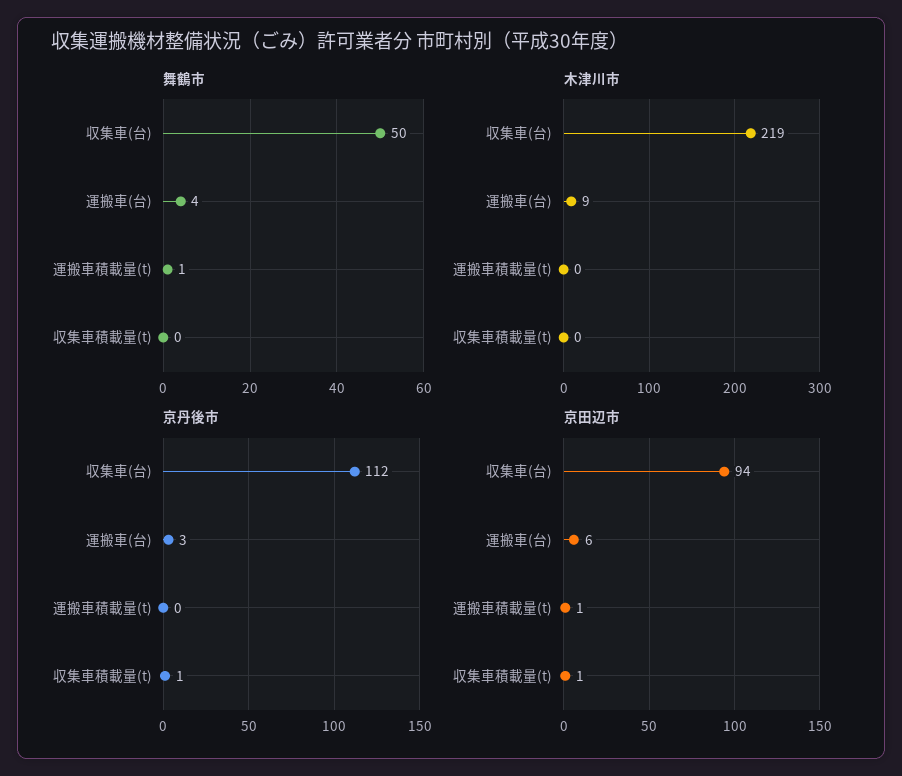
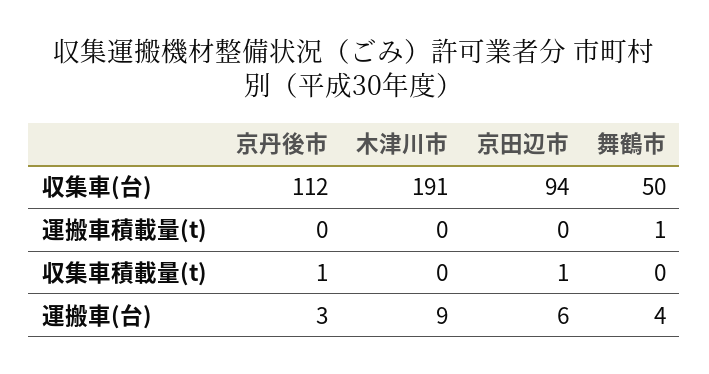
木津川市, 収集車(台): 219 -> 191
京田辺市, 運搬車積載量(t): 1 -> 0

